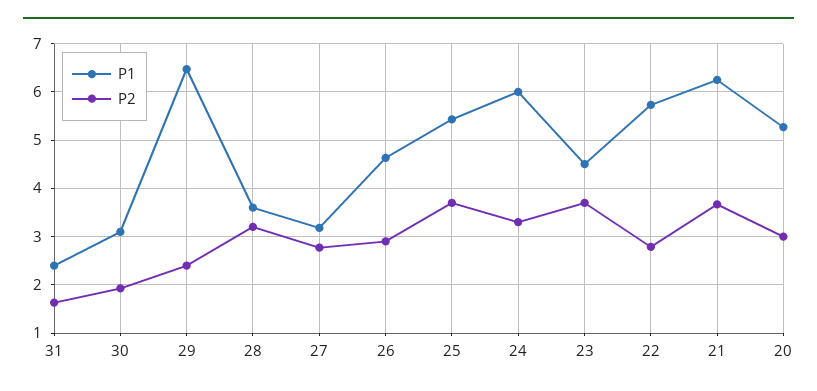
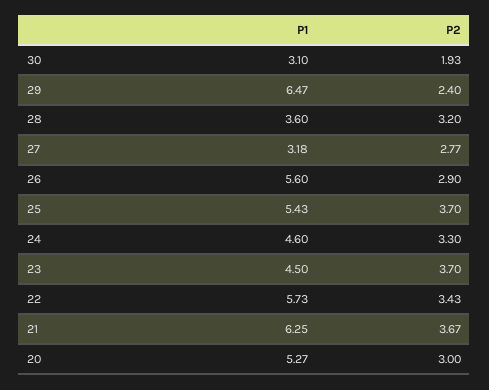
P1, 31: 2.4 -> none
P2, 31: 1.6 -> none
P1, 26: 4.6 -> 5.6
P1, 24: 6 -> 4.6
P2, 22: 2.8 -> 3.43

